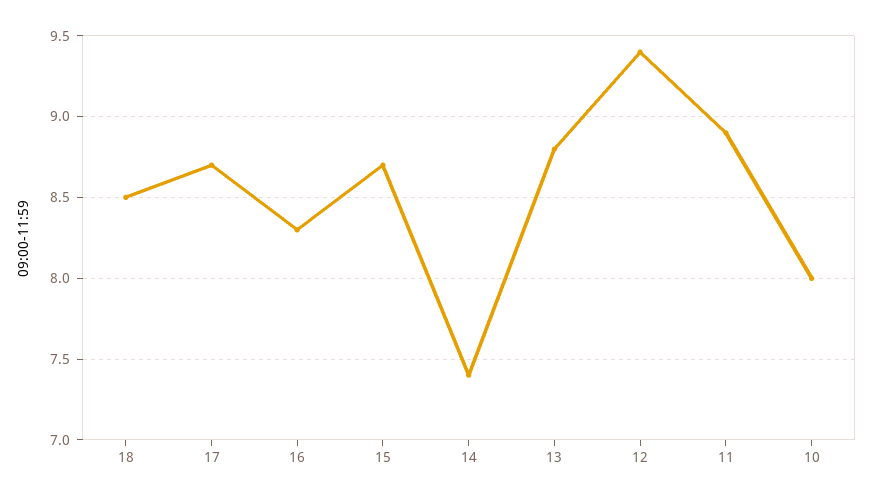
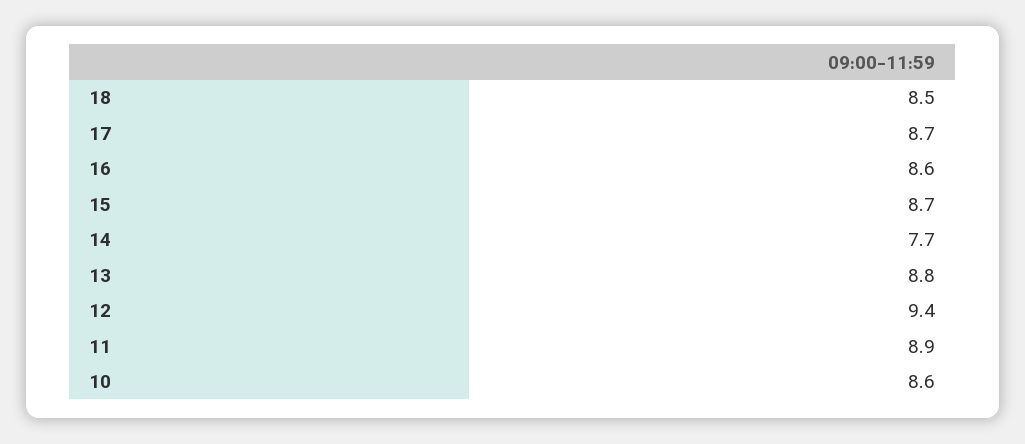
16: 8.3 -> 8.6
14: 7.4 -> 7.7
10: 8 -> 8.6

